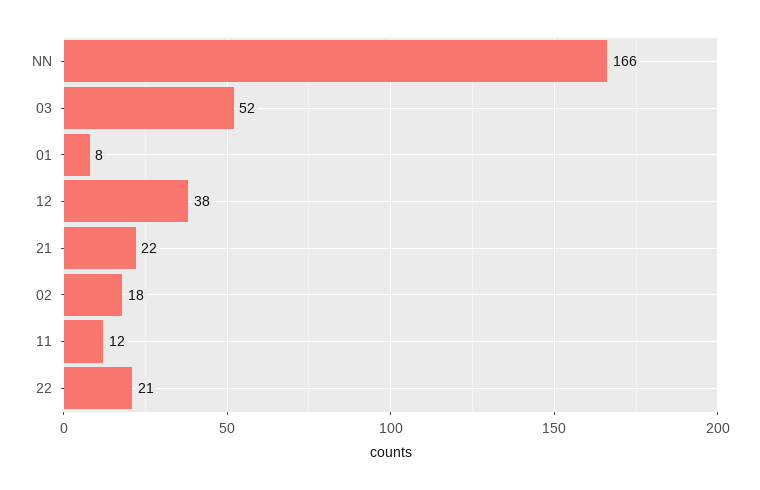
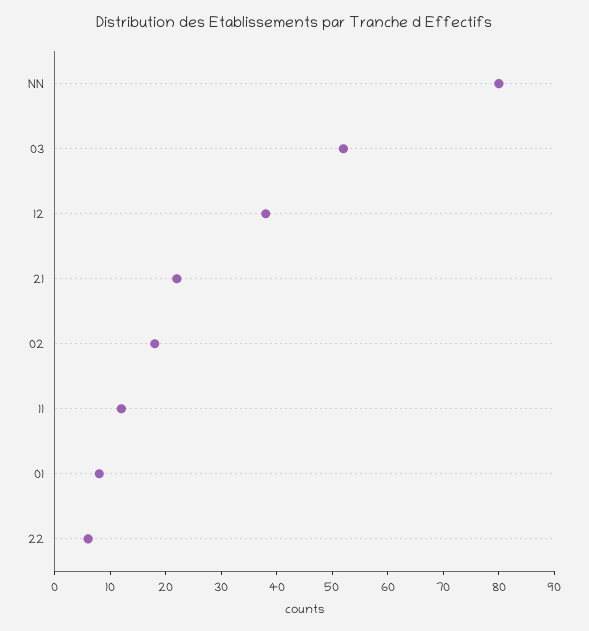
NN: 166 -> 80
22: 21 -> 5

